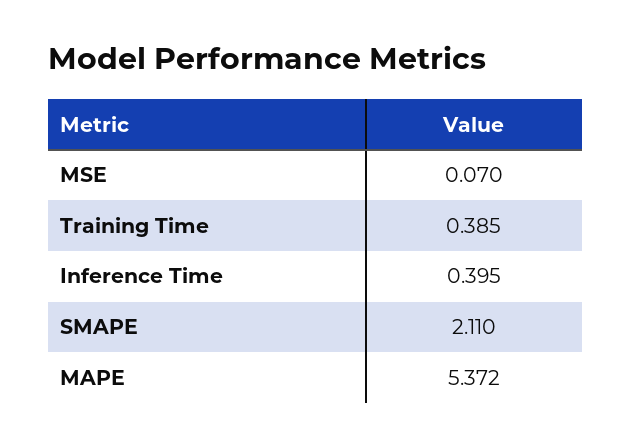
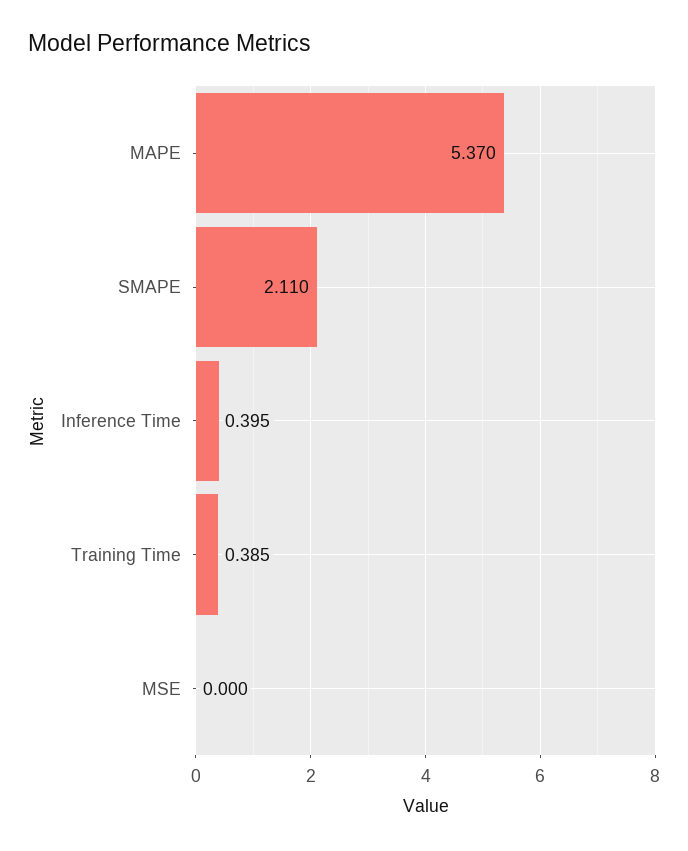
MSE: 0.07 -> 0
MAPE: 5.372 -> 5.37

